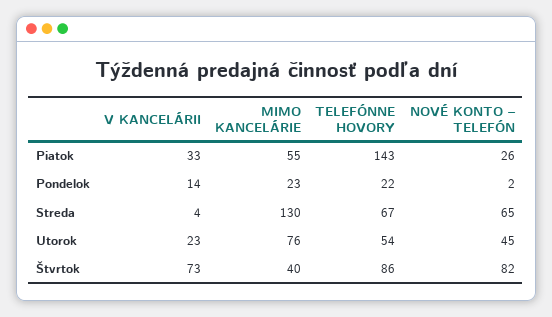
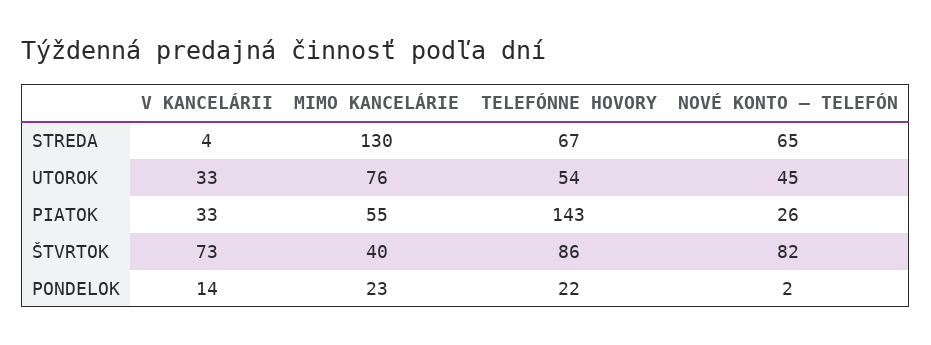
V KANCELÁRII, Utorok: 23 -> 33

